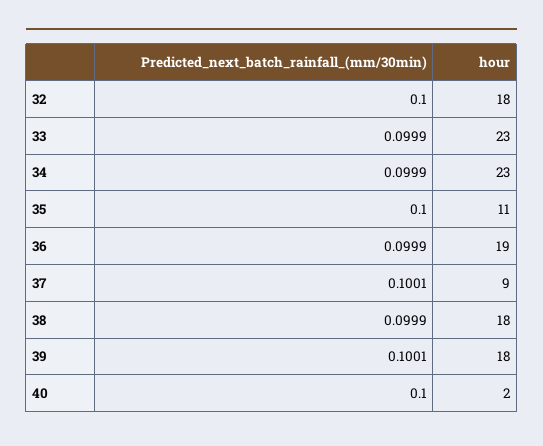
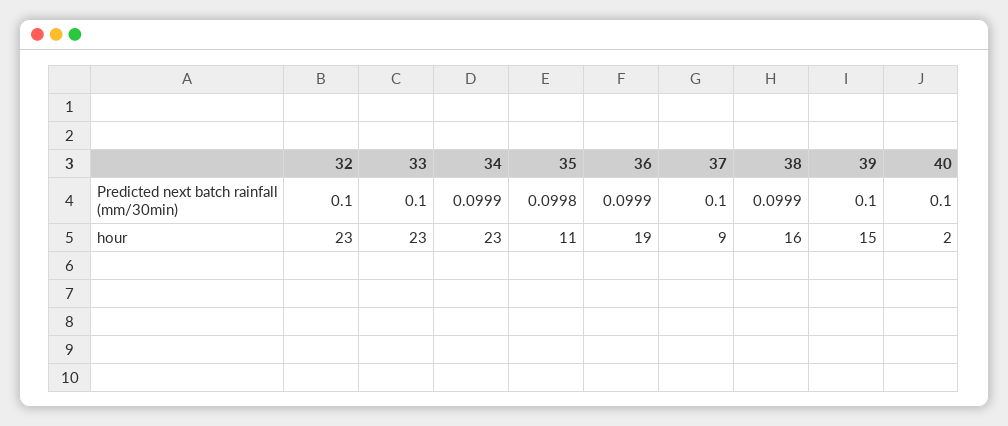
hour, 32: 18 -> 23
Predicted_next_batch_rainfall_(mm/30min), 33: 0.0999 -> 0.1
Predicted_next_batch_rainfall_(mm/30min), 35: 0.1 -> 0.0998
Predicted_next_batch_rainfall_(mm/30min), 37: 0.1001 -> 0.1
hour, 38: 18 -> 16
Predicted_next_batch_rainfall_(mm/30min), 39: 0.1001 -> 0.1
hour, 39: 18 -> 15

